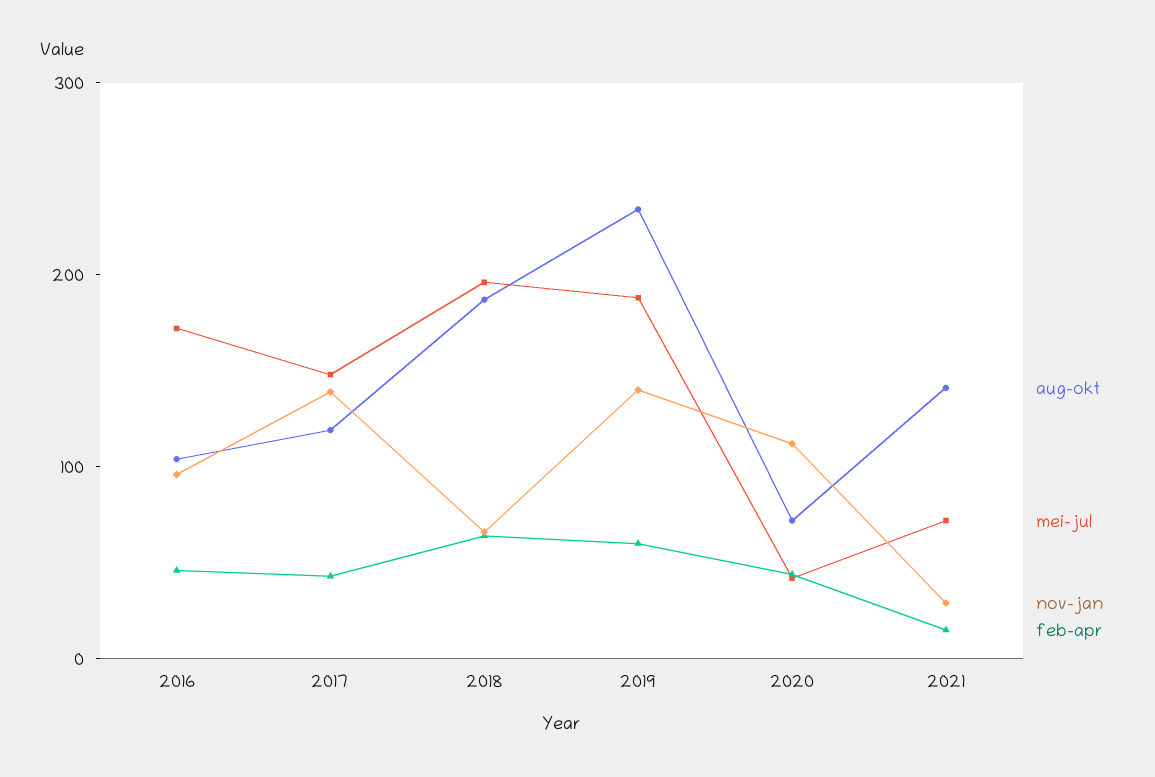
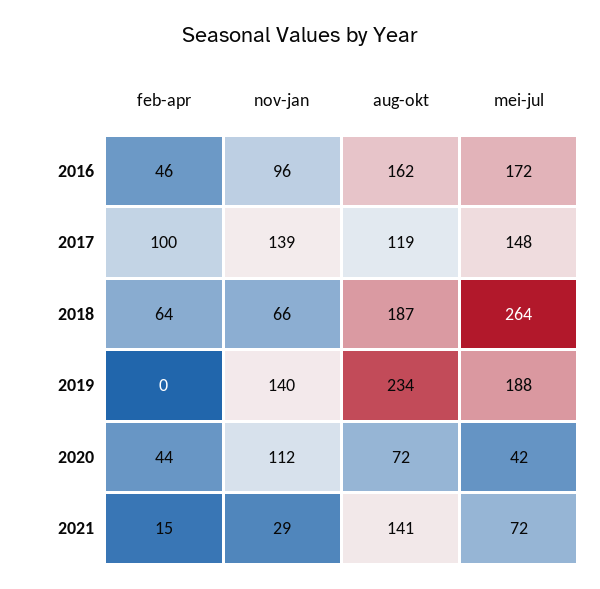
aug-okt, 2016: 100 -> 162
feb-apr, 2017: 40 -> 100
mei-jul, 2018: 200 -> 264
feb-apr, 2019: 60 -> 0

